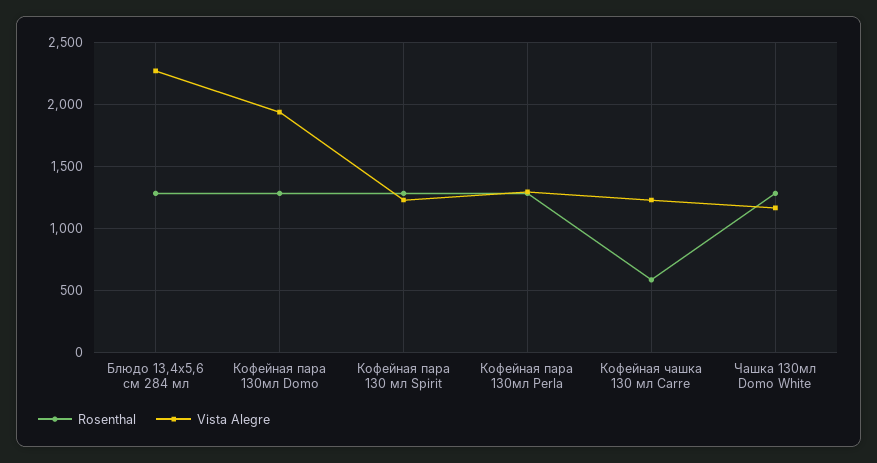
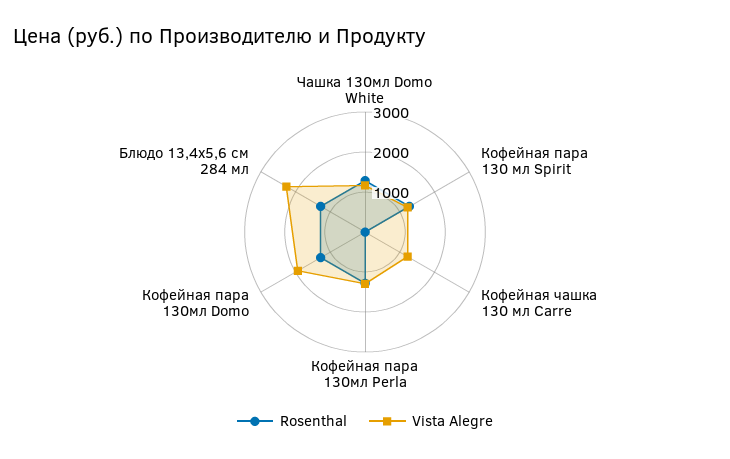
Rosenthal, Кофейная чашка 130 мл Carre: 600 -> 0

